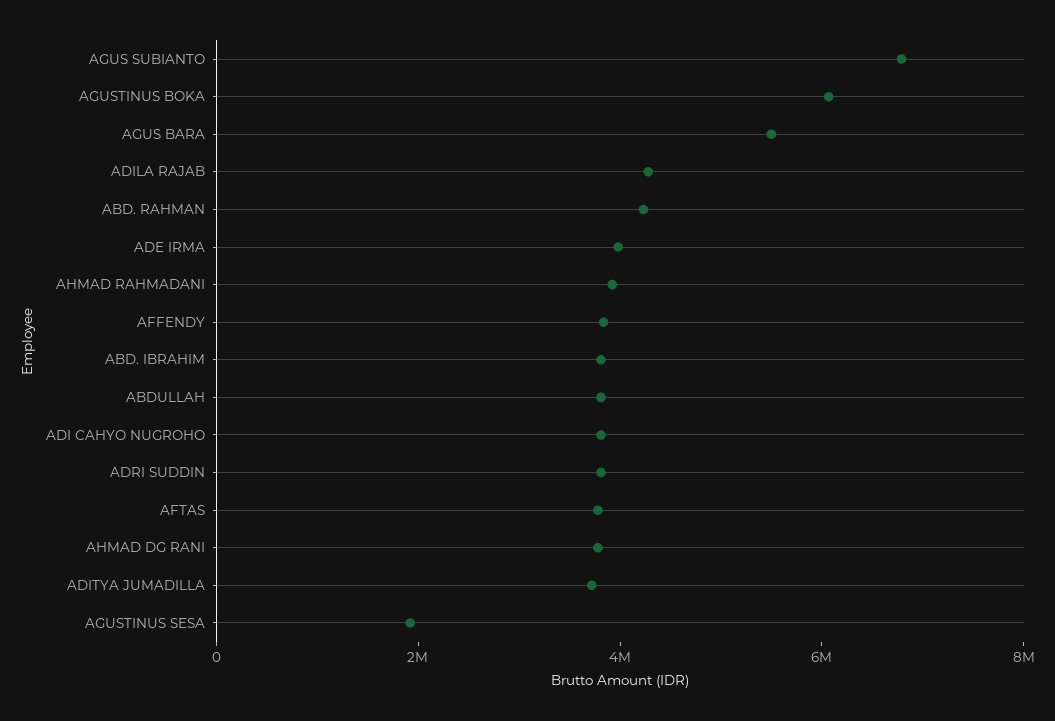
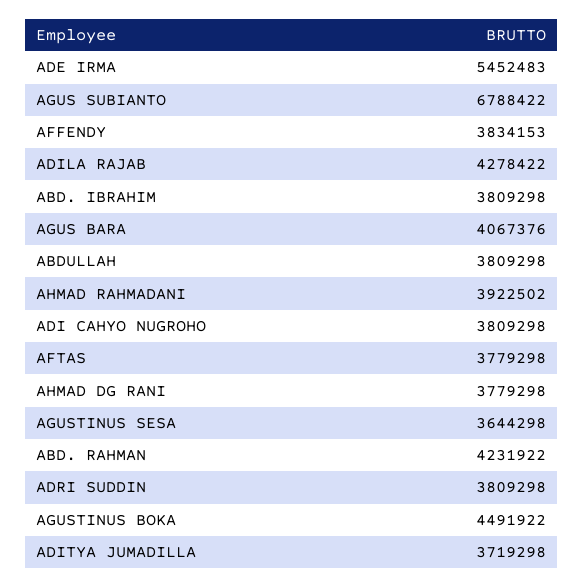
AGUSTINUS BOKA: 6000000 -> 4491922
AGUS BARA: 5500000 -> 4067376
ADE IRMA: 4000000 -> 5452483
AGUSTINUS SESA: 2000000 -> 3644298

